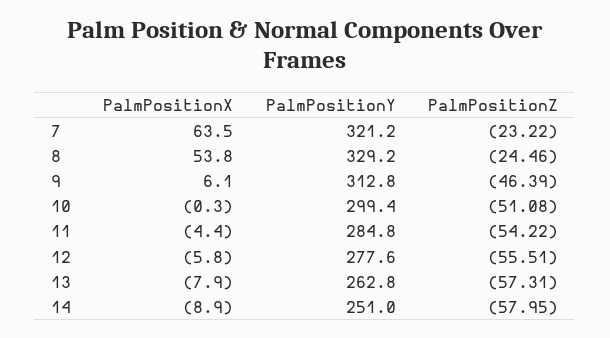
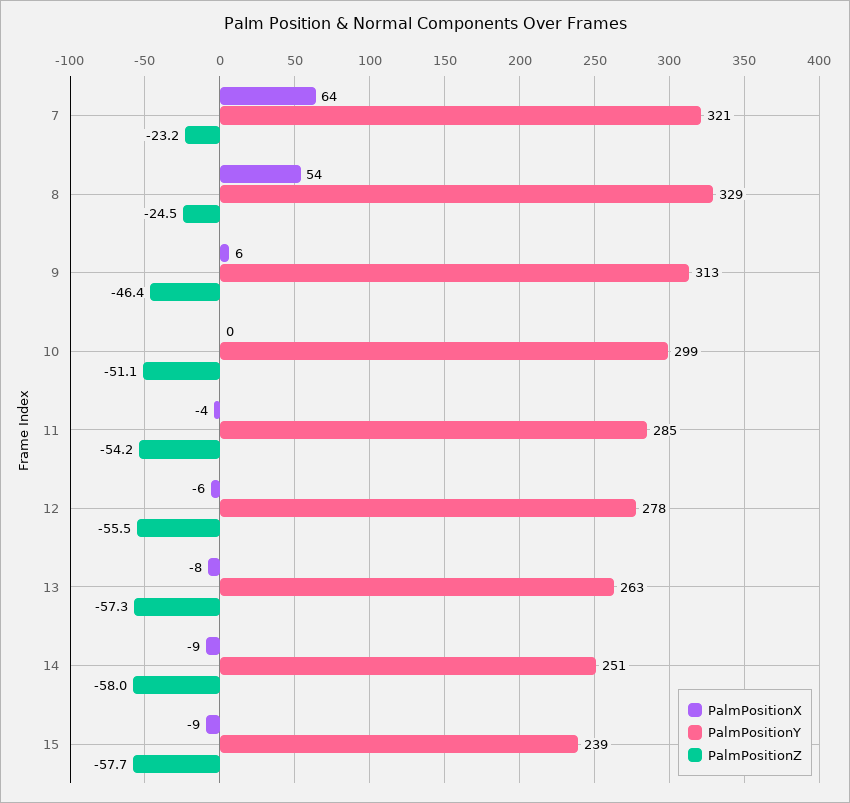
PalmPositionX, 15: none -> -9
PalmPositionY, 15: none -> 239
PalmPositionZ, 15: none -> -57.7

